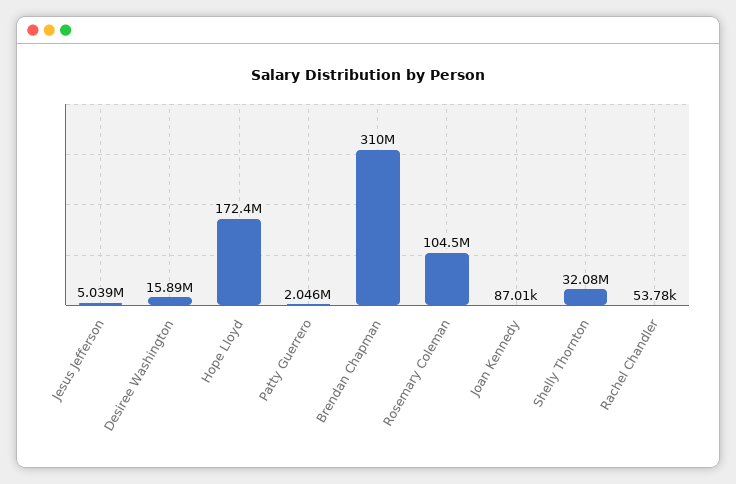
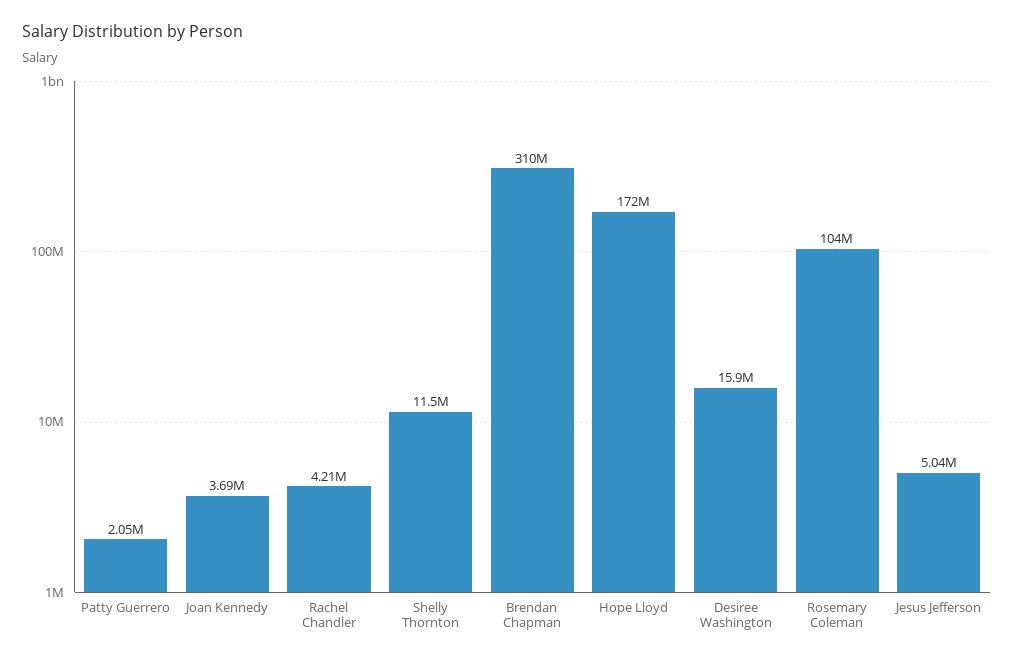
Joan Kennedy: 87010 -> 3690000
Shelly Thornton: 32080000 -> 11500000
Rachel Chandler: 53780 -> 4210000

